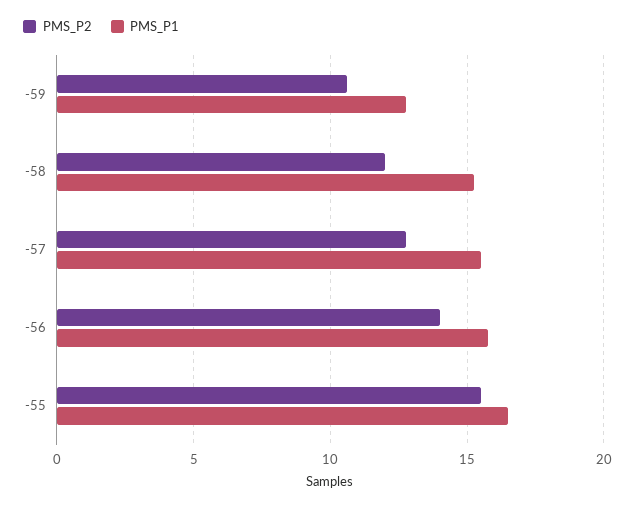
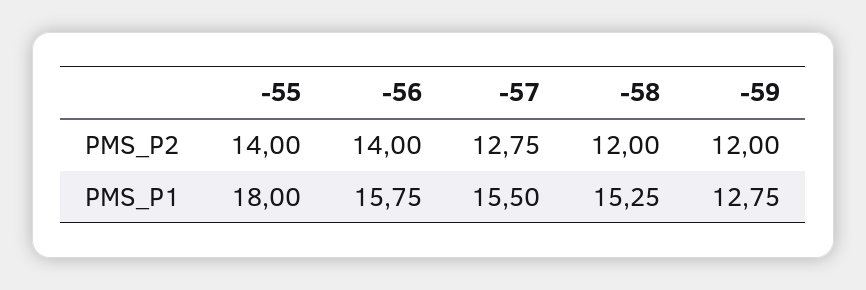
PMS_P2, -59: 10.5 -> 12
PMS_P2, -55: 15.5 -> 14
PMS_P1, -55: 16.5 -> 18

